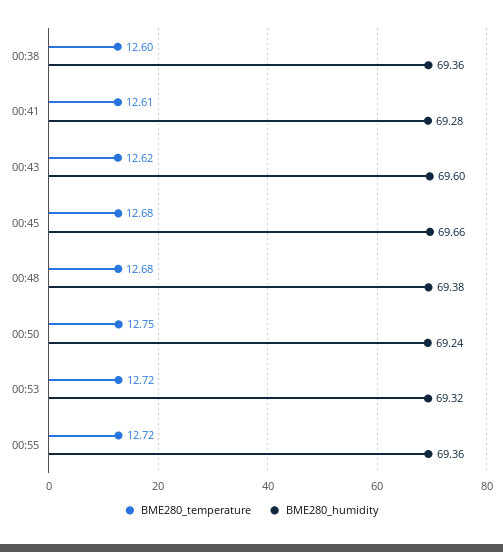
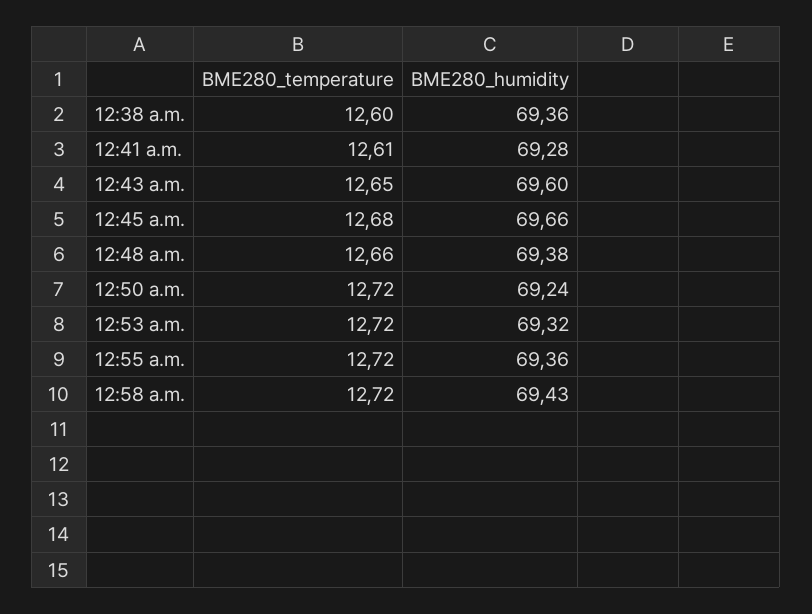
BME280_temperature, 00:43: 12.62 -> 12.65
BME280_temperature, 00:48: 12.68 -> 12.66
BME280_temperature, 00:50: 12.75 -> 12.72
BME280_temperature, 12:58 a.m.: none -> 12.72
BME280_humidity, 12:58 a.m.: none -> 69.43

